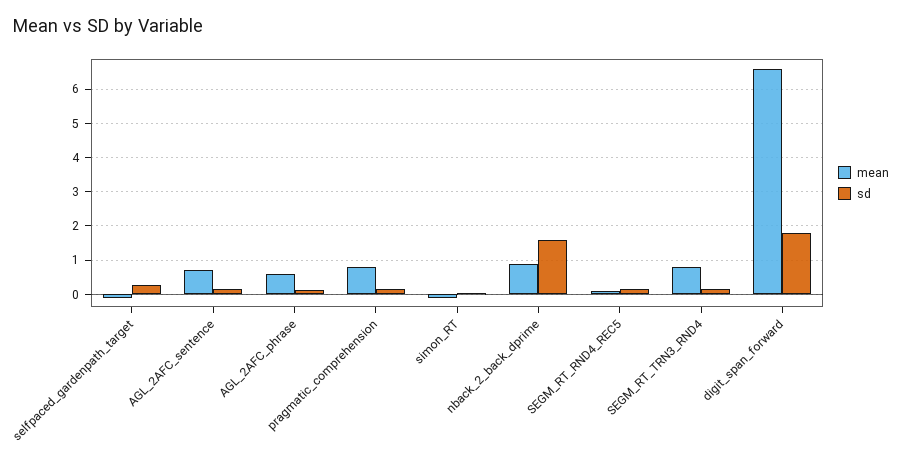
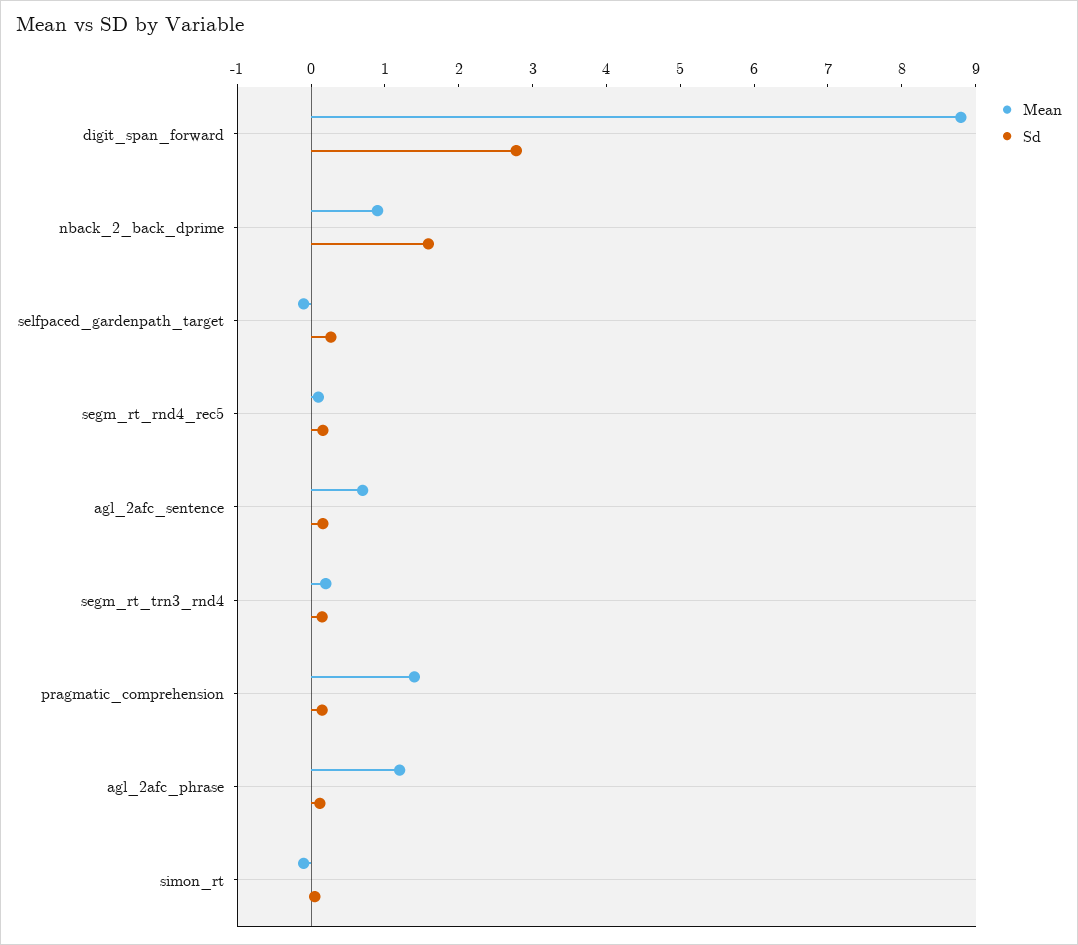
mean, AGL_2AFC_phrase: 0.6 -> 1.2
mean, pragmatic_comprehension: 0.8 -> 1.4
mean, SEGM_RT_TRN3_RND4: 0.8 -> 0.2
mean, digit_span_forward: 6.6 -> 8.8
sd, digit_span_forward: 1.8 -> 2.8

